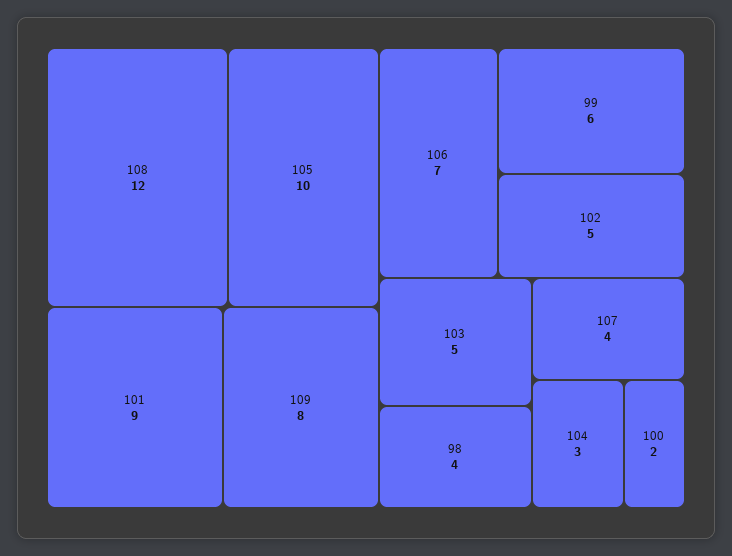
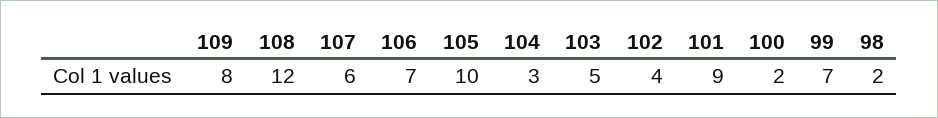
99: 6 -> 7
102: 5 -> 4
98: 4 -> 2
107: 4 -> 6

